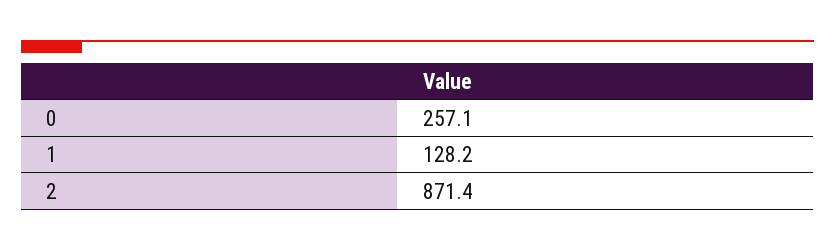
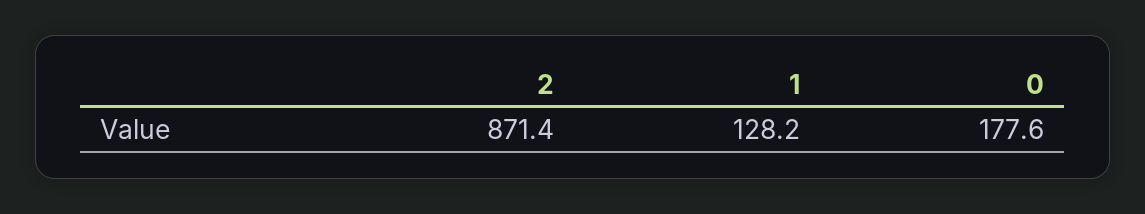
0: 257.1 -> 177.6

